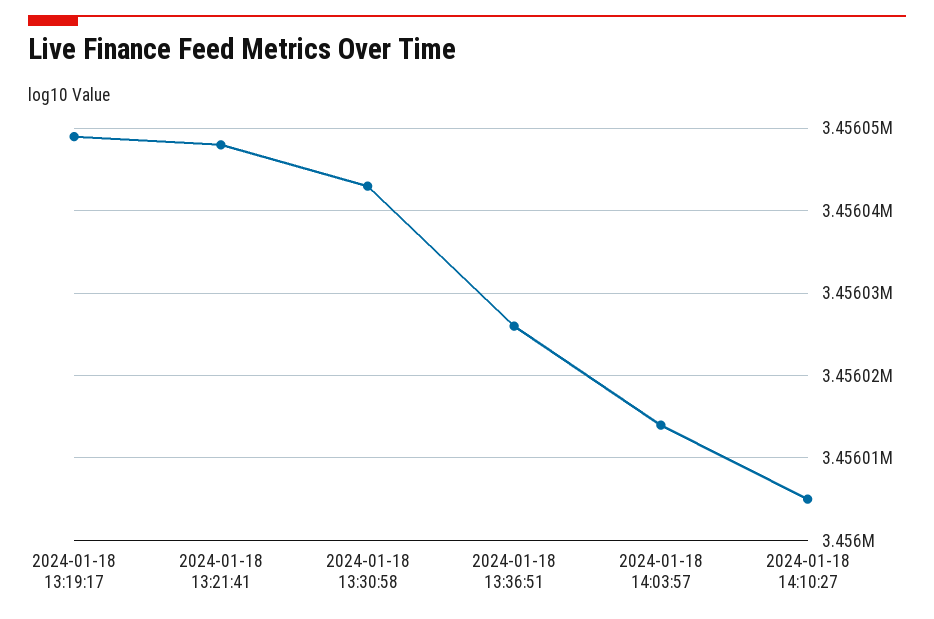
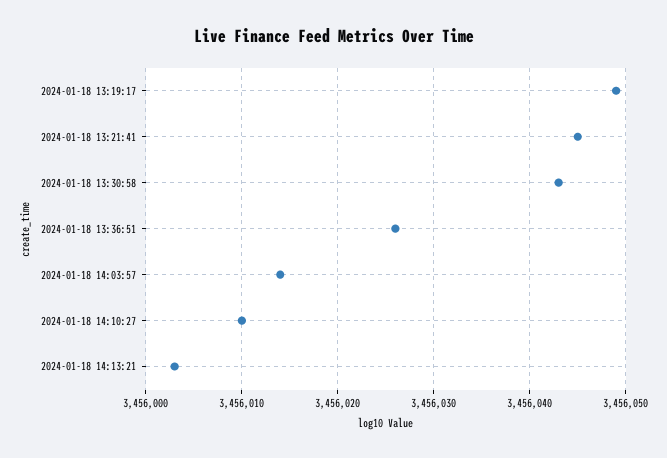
2024-01-18 13:21:41: 3456048 -> 3456045
2024-01-18 14:10:27: 3456005 -> 3456010
2024-01-18 14:13:21: none -> 3456003

